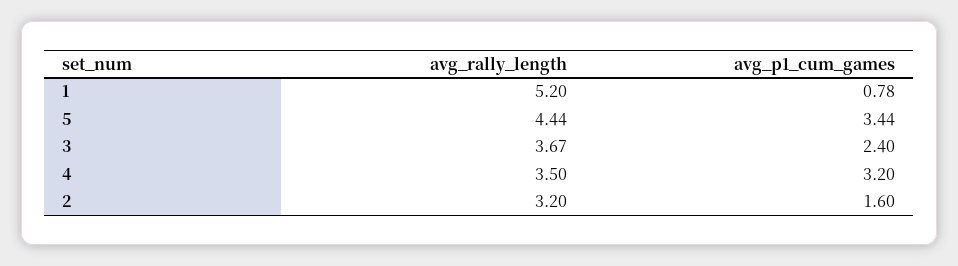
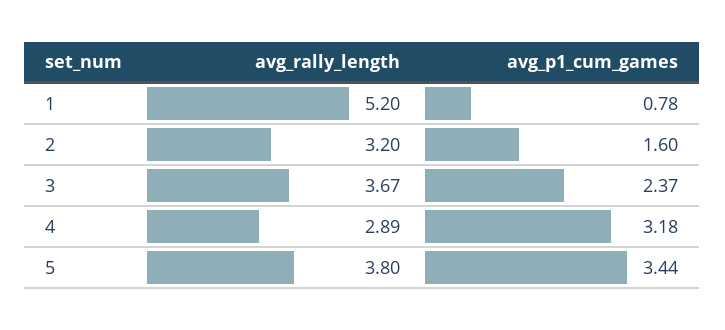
avg_rally_length, 5: 4.44 -> 3.8
avg_p1_cum_games, 3: 2.4 -> 2.37
avg_rally_length, 4: 3.5 -> 2.89
avg_p1_cum_games, 4: 3.2 -> 3.18

